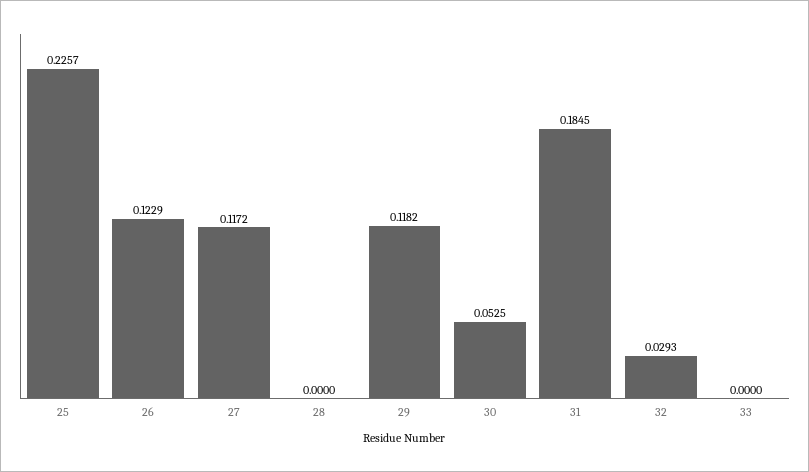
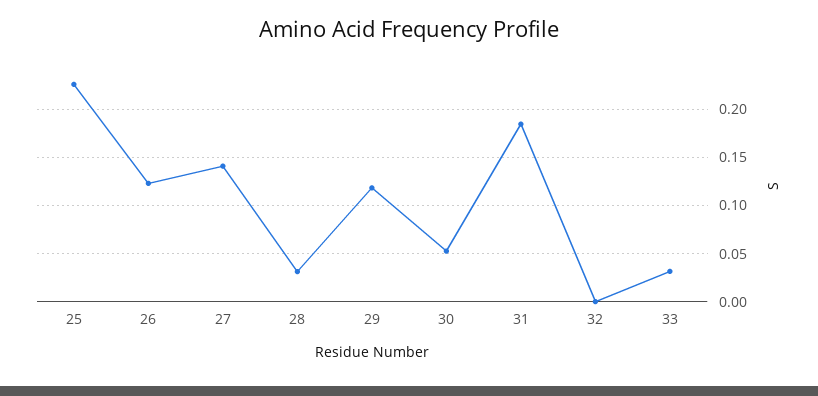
27: 0.1172 -> 0.14
28: 0 -> 0.03
32: 0.0293 -> 0
33: 0 -> 0.03

